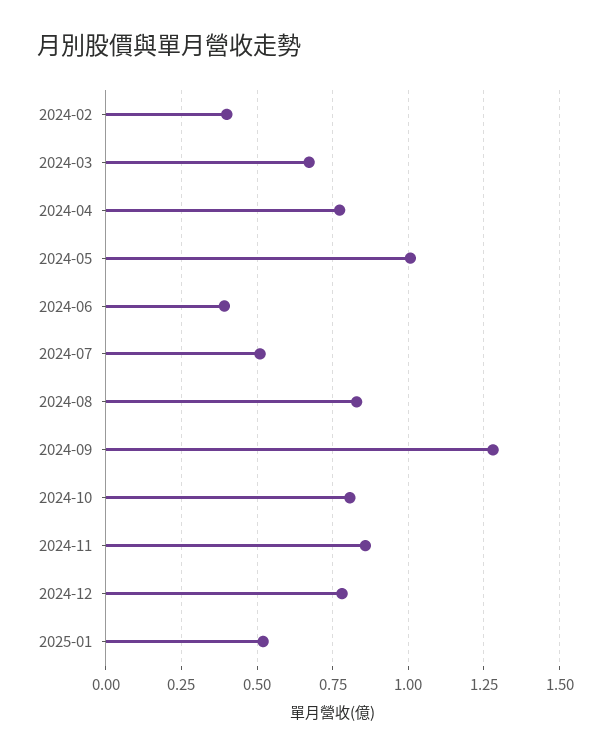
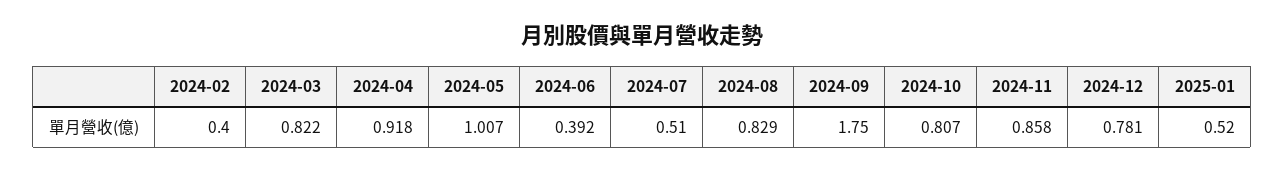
2024-03: 0.675 -> 0.822
2024-04: 0.775 -> 0.918
2024-09: 1.275 -> 1.75

